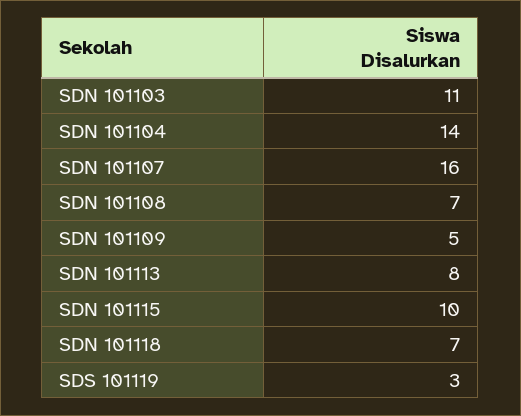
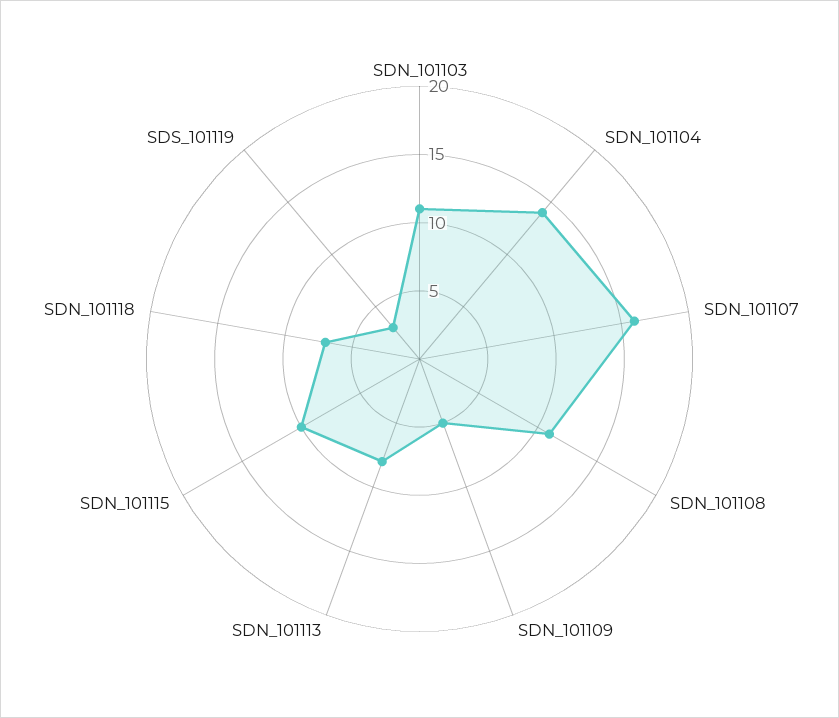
SDN 101108: 7 -> 11

